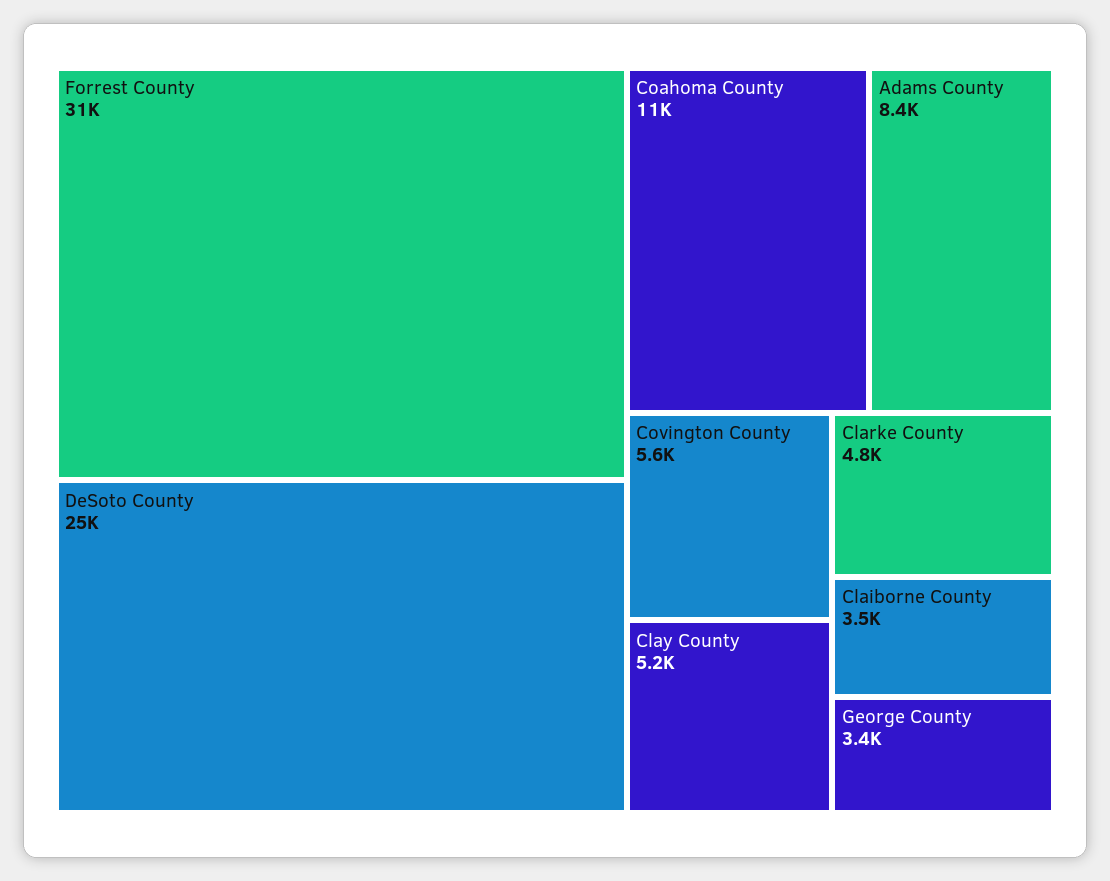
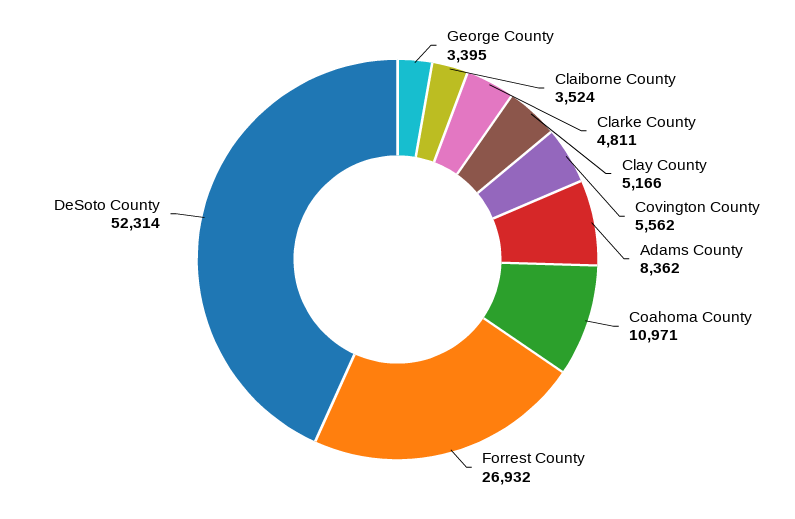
Forrest County: 31000 -> 26932
DeSoto County: 25000 -> 52314

